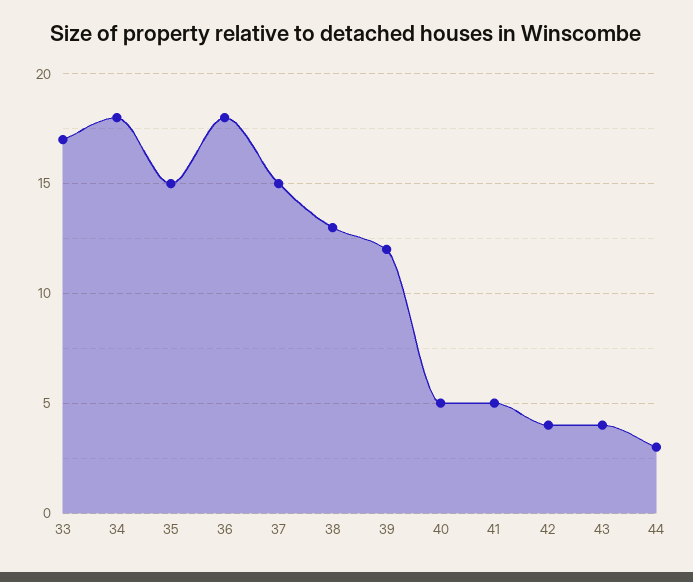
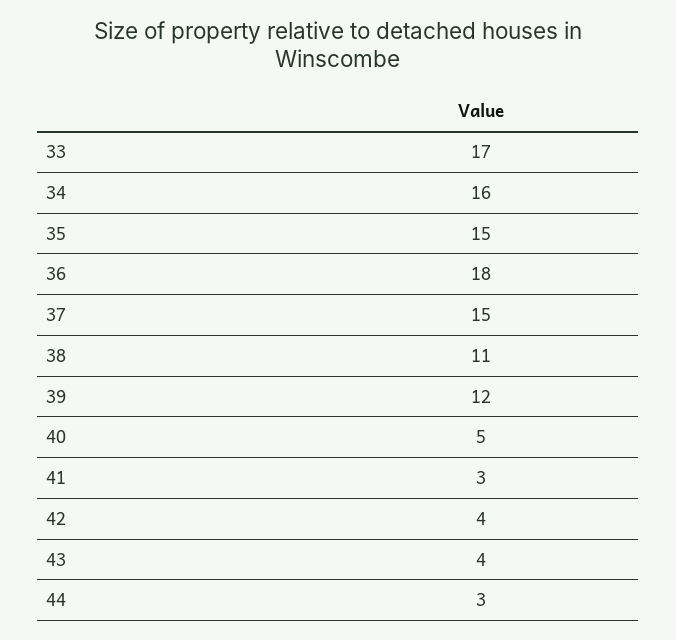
34: 18 -> 16
38: 13 -> 11
41: 5 -> 3

